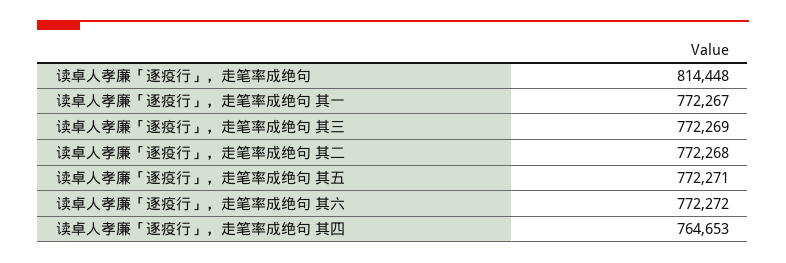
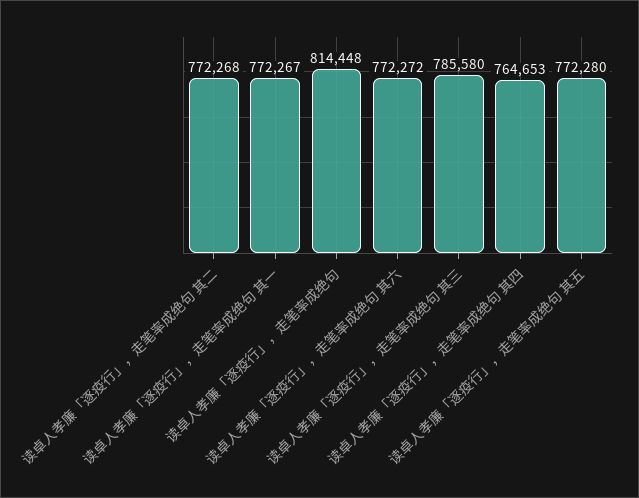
读卓人孝廉「逐疫行」，走笔率成绝句 其三: 772269 -> 785580
读卓人孝廉「逐疫行」，走笔率成绝句 其五: 772271 -> 772280

